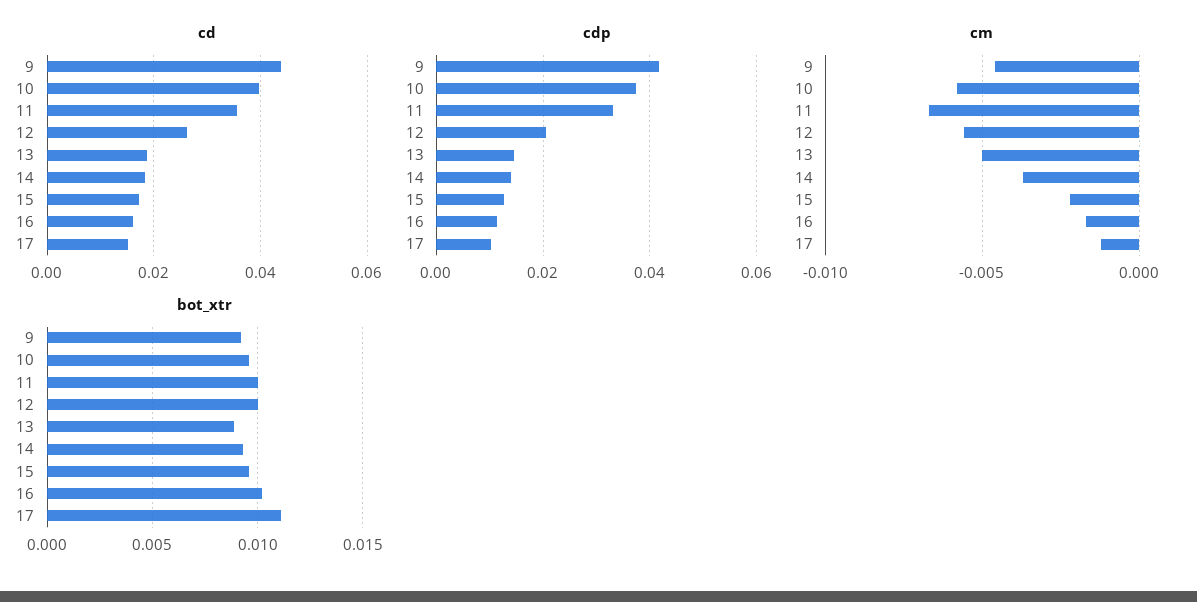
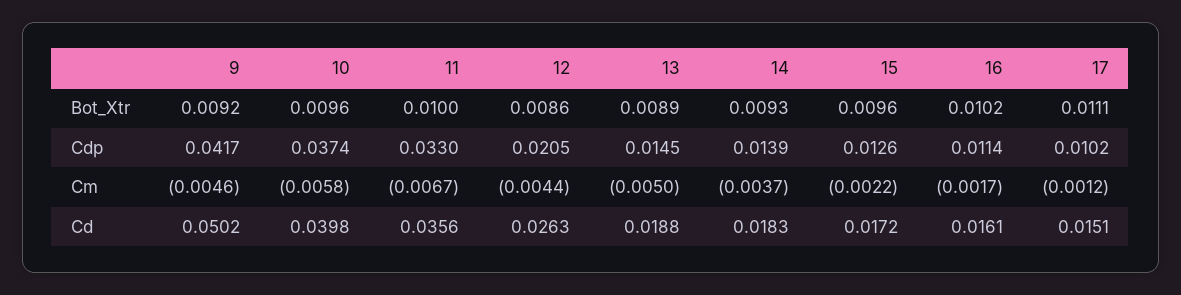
cd, 9: 0.044 -> 0.0502
cm, 12: -0.0055 -> -0.0044
bot_xtr, 12: 0.01 -> 0.0086

